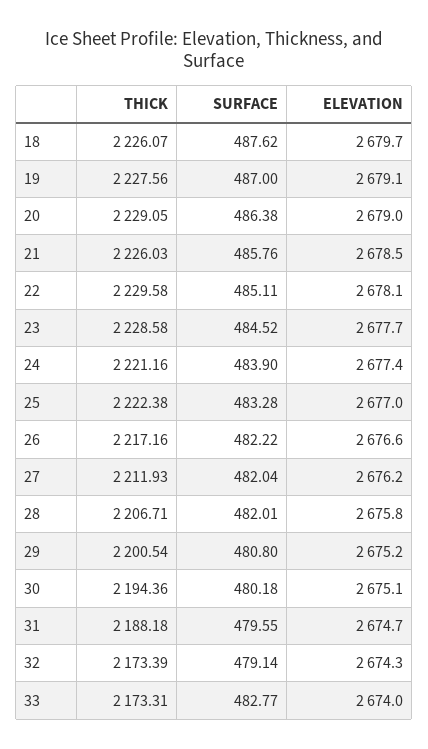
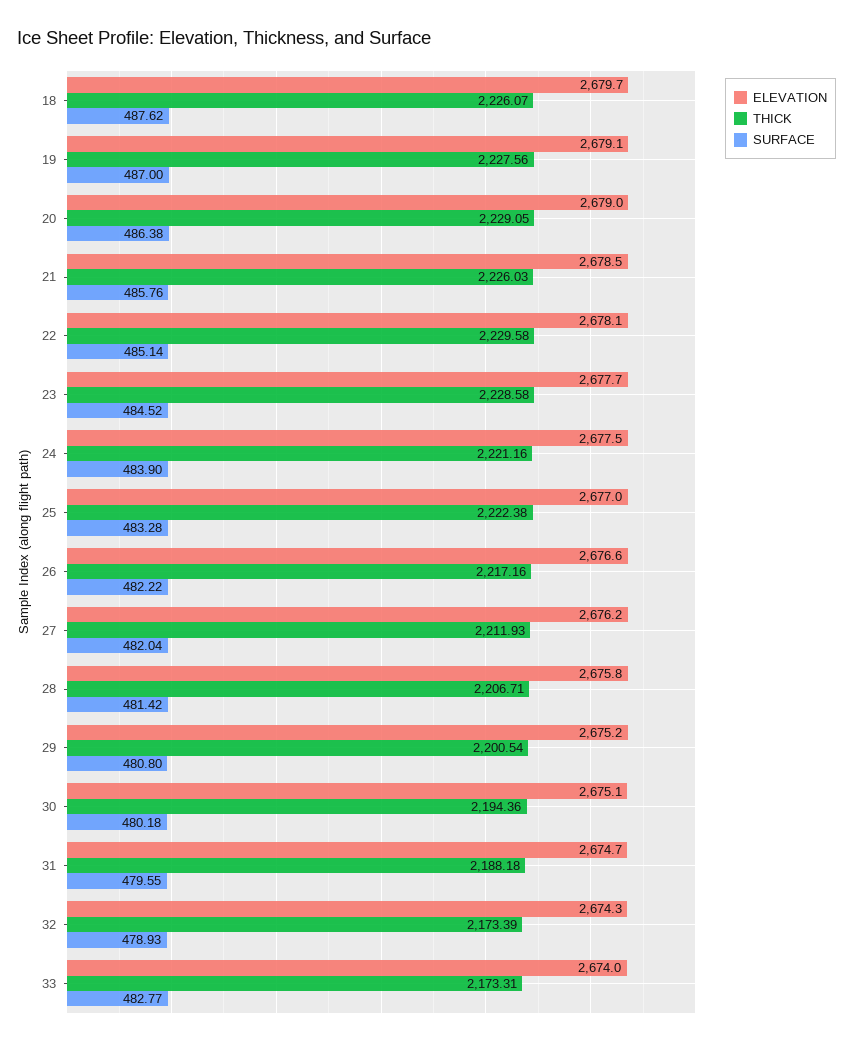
SURFACE, 22: 485.11 -> 485.14
ELEVATION, 24: 2677.4 -> 2677.5
SURFACE, 28: 482.01 -> 481.42
SURFACE, 32: 479.14 -> 478.93

